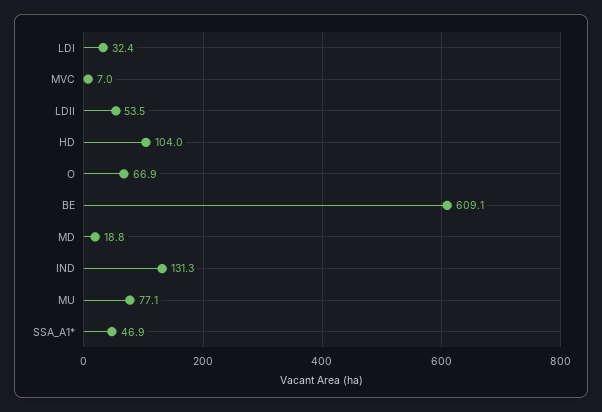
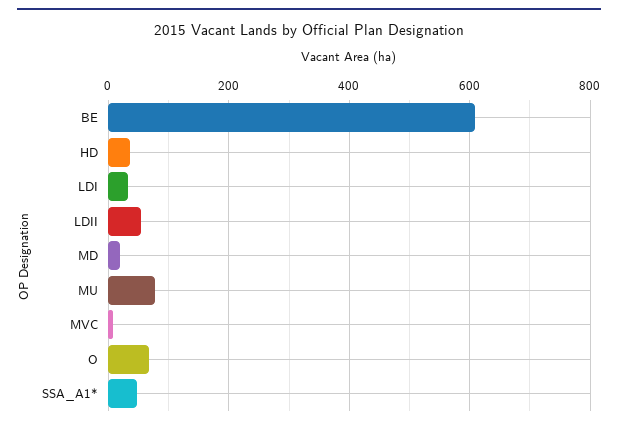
HD: 104 -> 40
IND: 131.3 -> none

